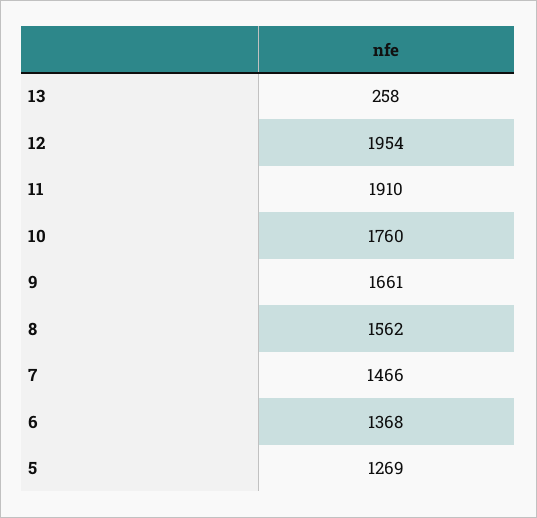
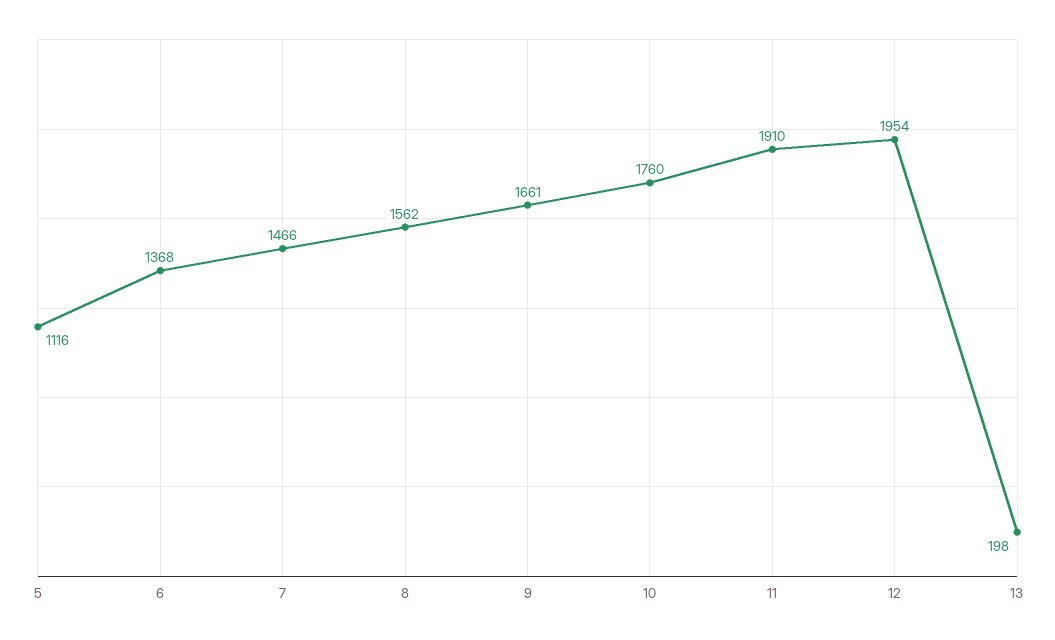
13: 258 -> 198
5: 1269 -> 1116

